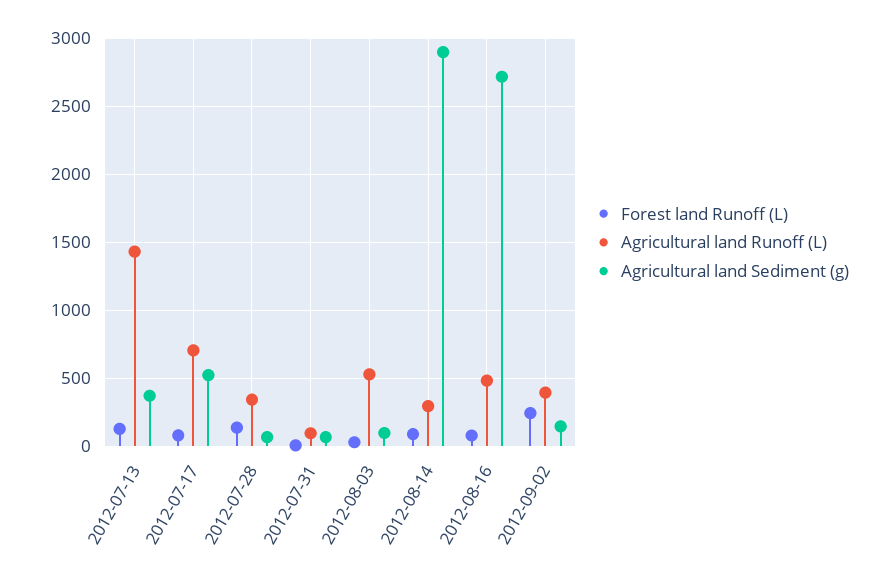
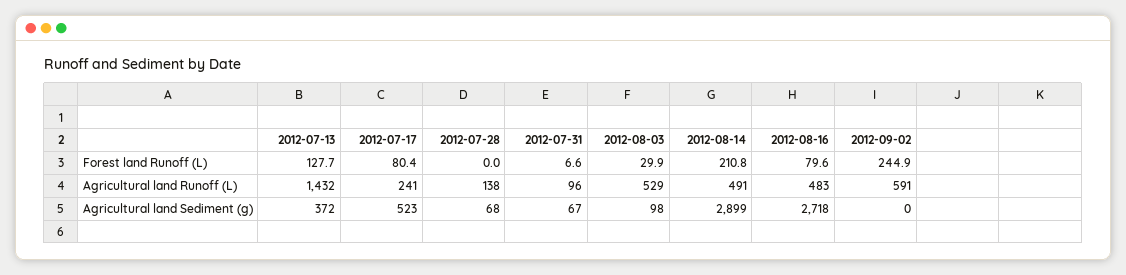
Agricultural land Runoff (L), 2012-07-17: 700 -> 241
Forest land Runoff (L), 2012-07-28: 150 -> 0
Agricultural land Runoff (L), 2012-07-28: 350 -> 138
Forest land Runoff (L), 2012-08-14: 100 -> 210.8
Agricultural land Runoff (L), 2012-08-14: 300 -> 491
Agricultural land Runoff (L), 2012-09-02: 400 -> 591
Agricultural land Sediment (g), 2012-09-02: 150 -> 0

